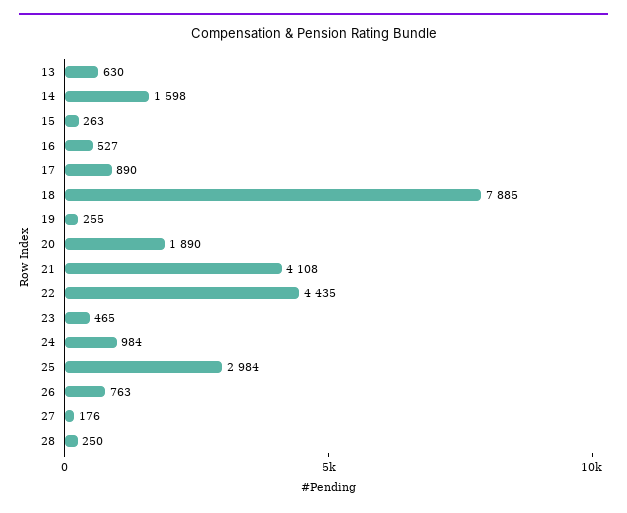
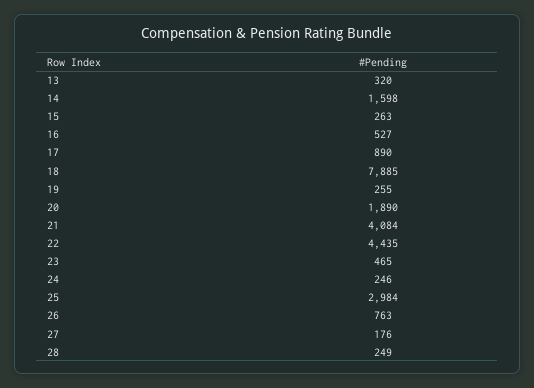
13: 630 -> 320
21: 4108 -> 4084
24: 984 -> 246
28: 250 -> 249

